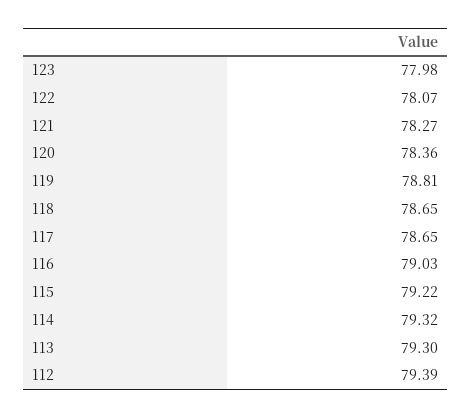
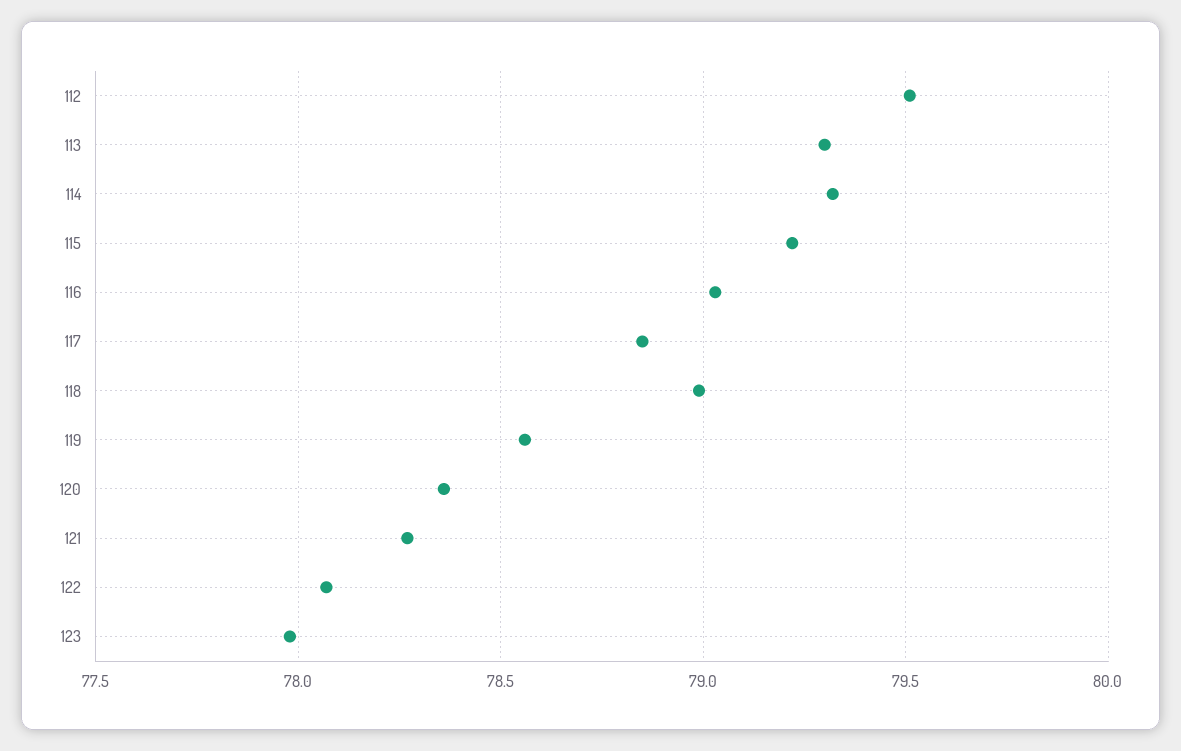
119: 78.81 -> 78.55
118: 78.65 -> 79
117: 78.65 -> 78.85
112: 79.39 -> 79.5

